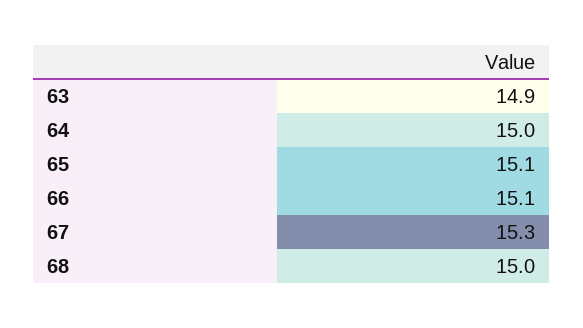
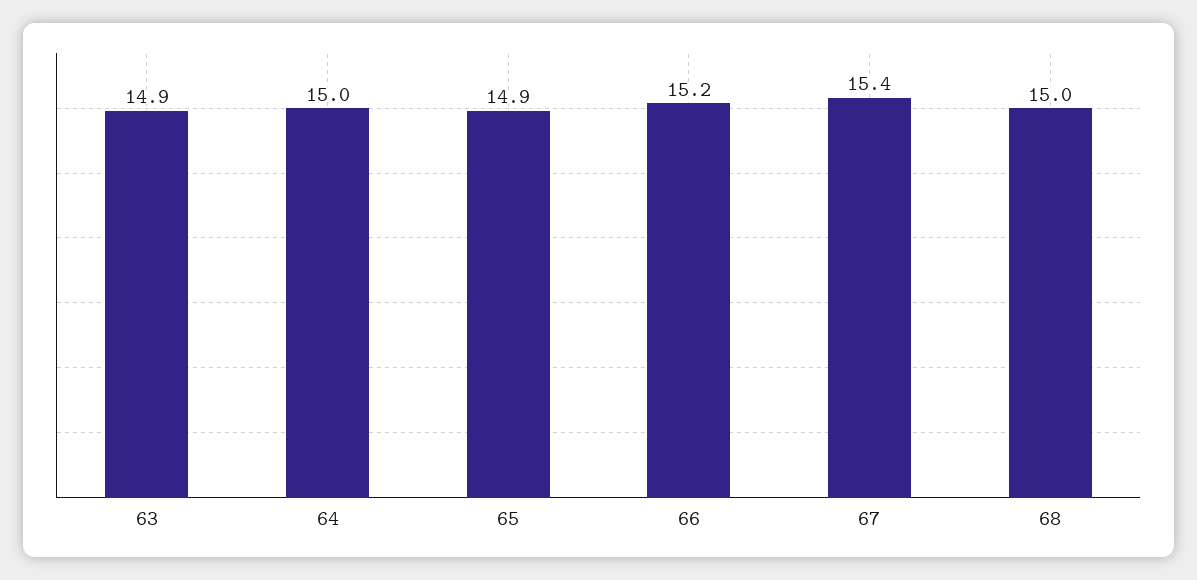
65: 15.1 -> 14.9
66: 15.1 -> 15.2
67: 15.3 -> 15.4

